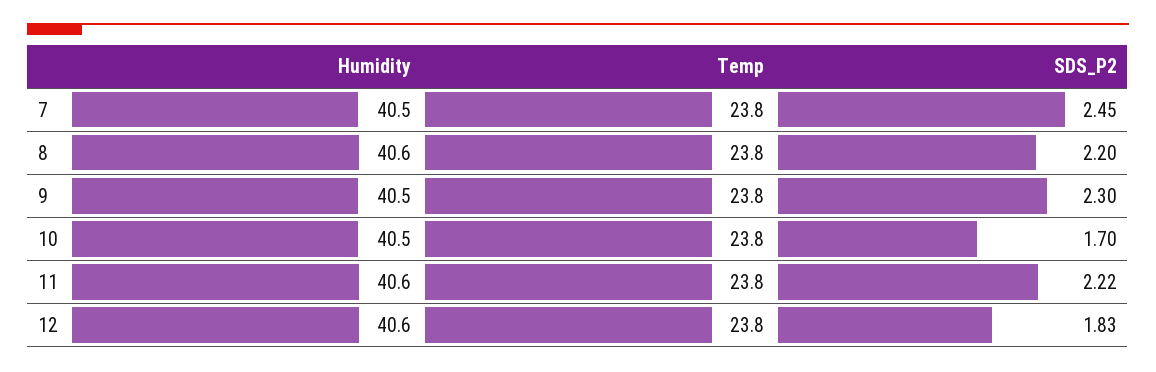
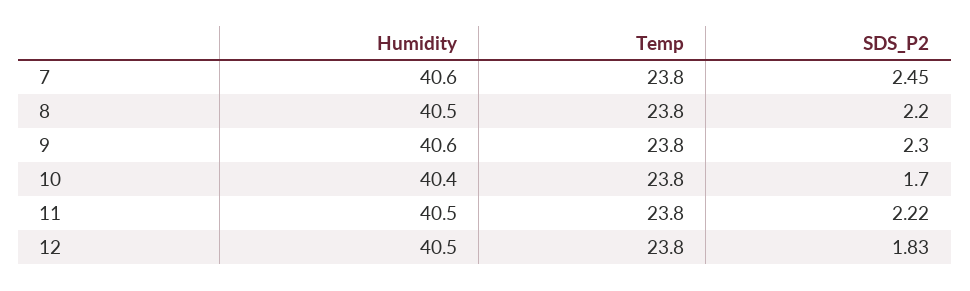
Humidity, 7: 40.5 -> 40.6
Humidity, 8: 40.6 -> 40.5
Humidity, 9: 40.5 -> 40.6
Humidity, 10: 40.5 -> 40.4
Humidity, 11: 40.6 -> 40.5
Humidity, 12: 40.6 -> 40.5

